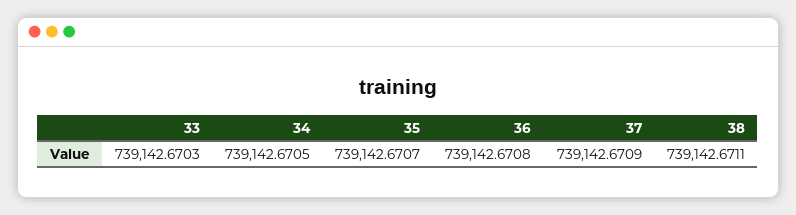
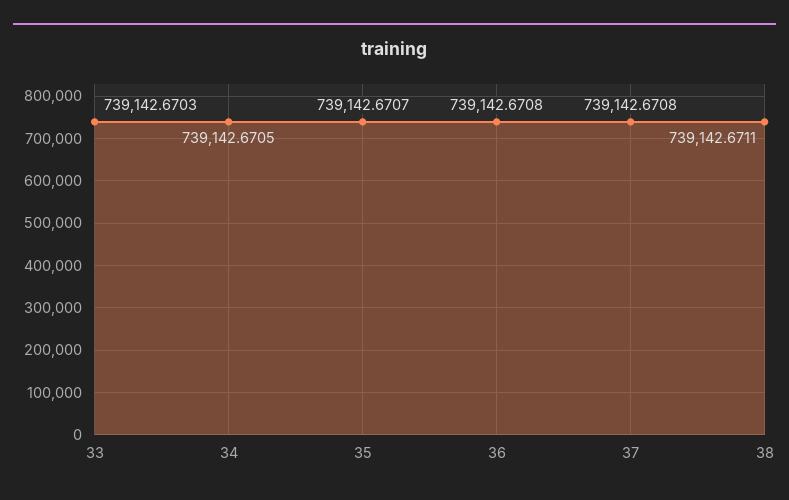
37: 739142.6709 -> 739142.6708

